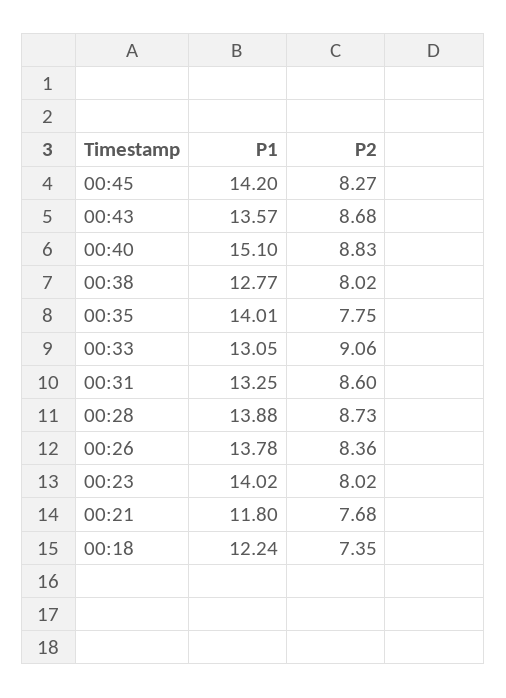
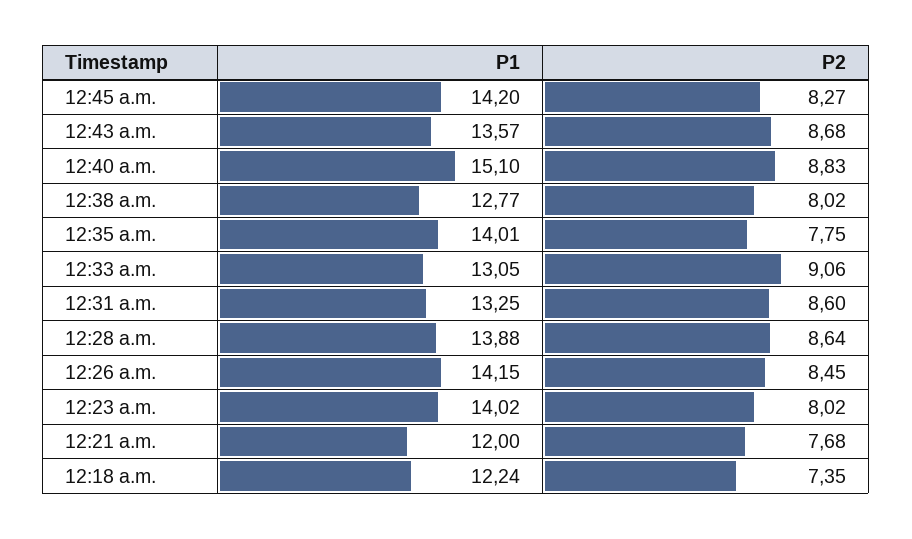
P2, 00:28: 8.73 -> 8.64
P1, 00:26: 13.78 -> 14.15
P2, 00:26: 8.36 -> 8.45
P1, 00:21: 11.8 -> 12

